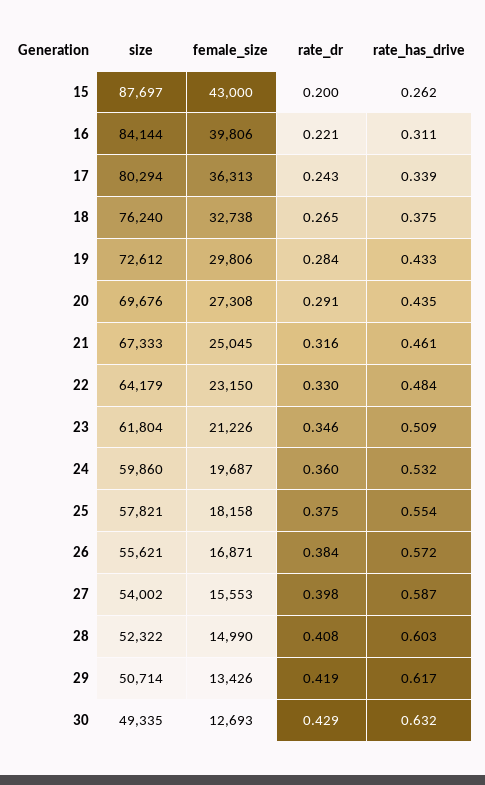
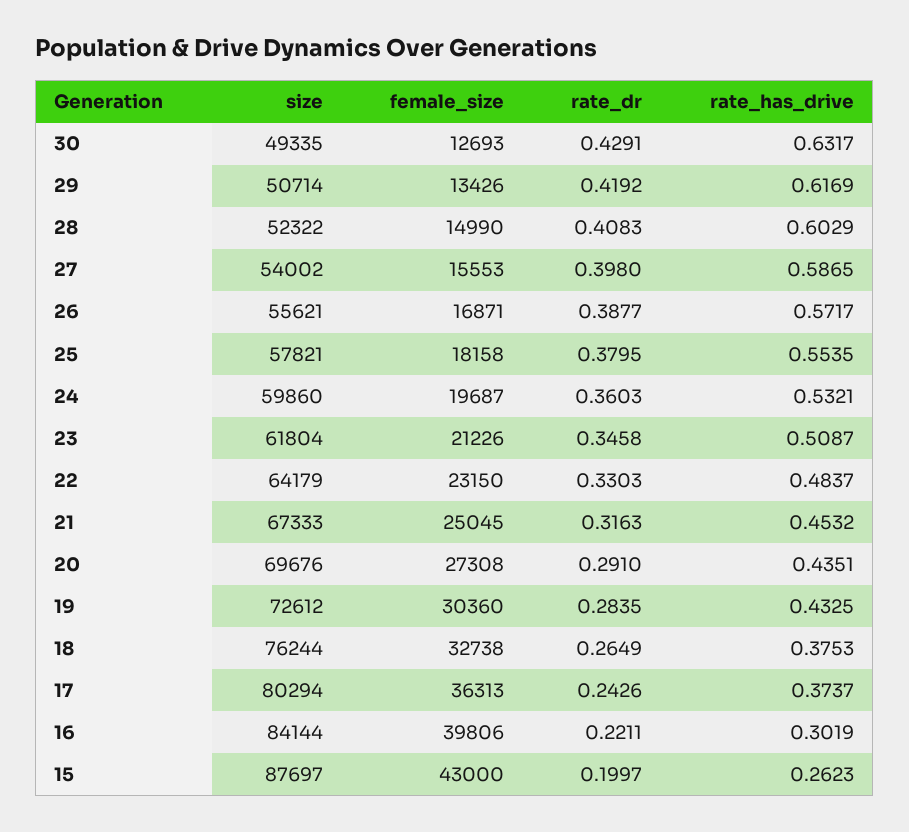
rate_has_drive, 16: 0.311 -> 0.3019
rate_has_drive, 17: 0.339 -> 0.3737
size, 18: 76240 -> 76244
female_size, 19: 29806 -> 30360
rate_has_drive, 21: 0.461 -> 0.4532
rate_dr, 25: 0.375 -> 0.3795
rate_dr, 26: 0.384 -> 0.3877

